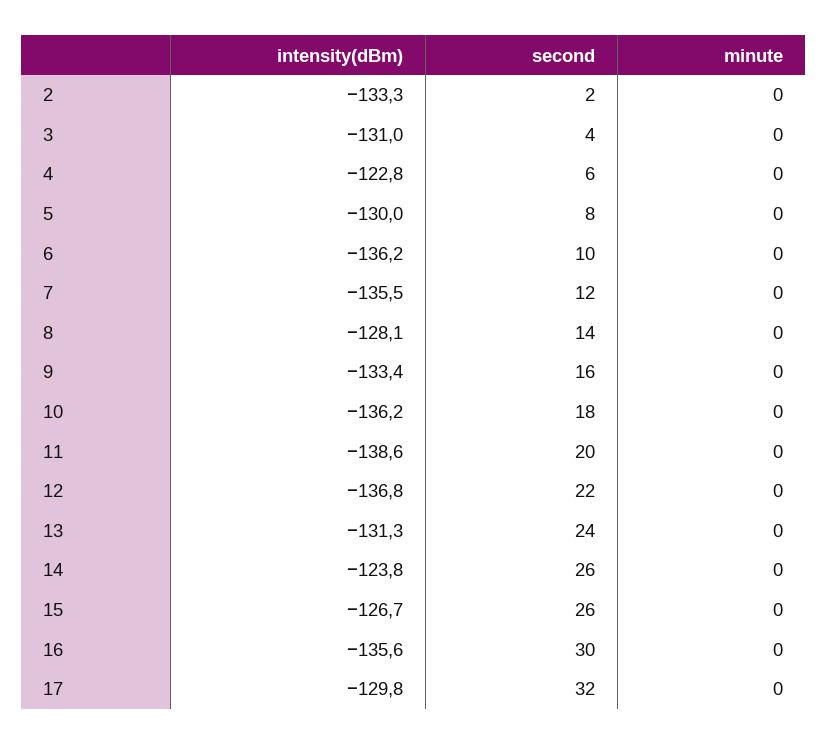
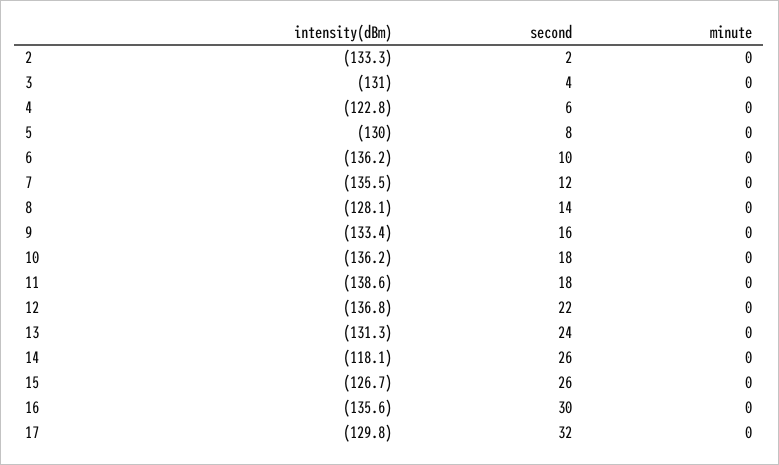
second, 11: 20 -> 18
intensity(dBm), 14: -123.8 -> -118.1

